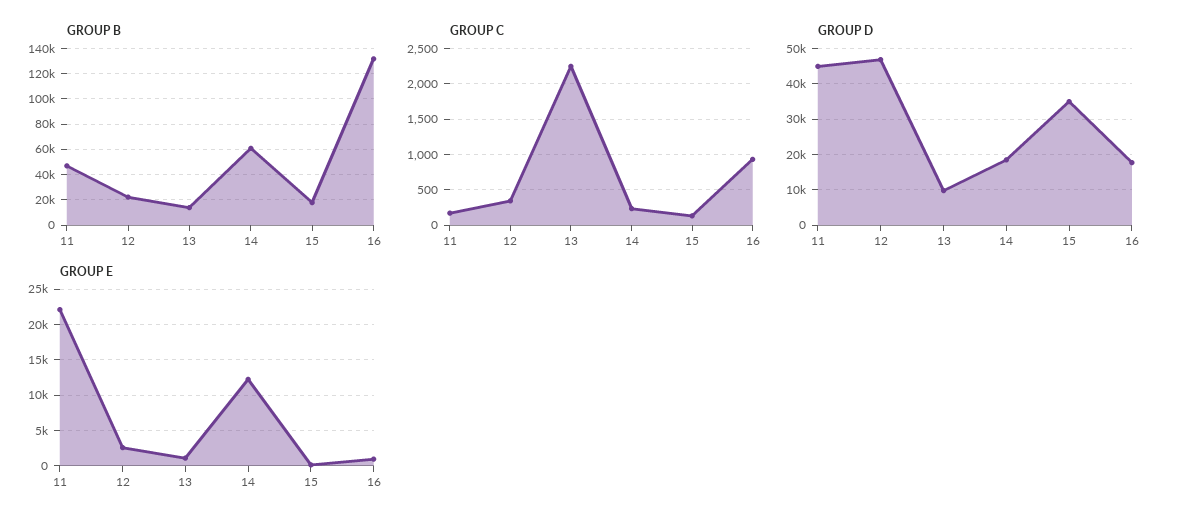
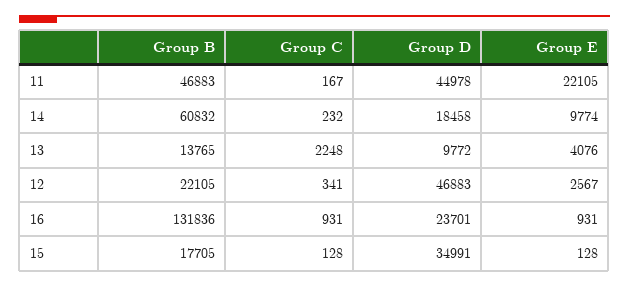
GROUP D, 16: 18000 -> 23701
GROUP E, 13: 1000 -> 4076
GROUP E, 14: 12000 -> 9774

